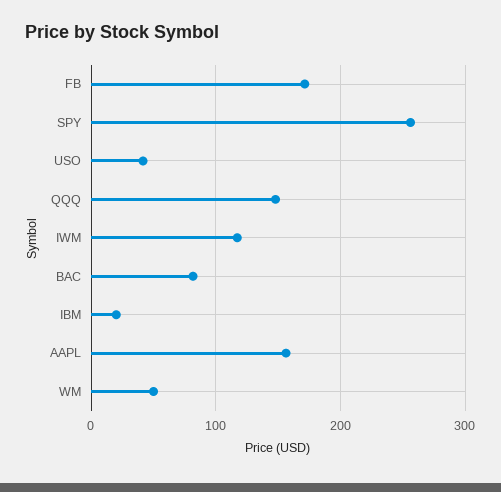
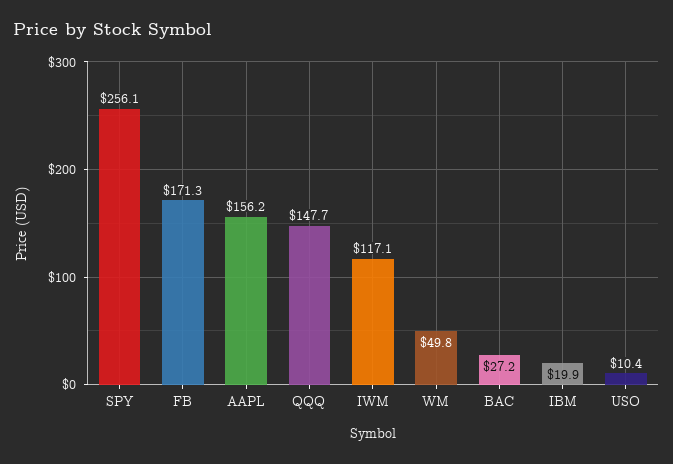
USO: 40 -> 10.4
BAC: 80 -> 27.2

